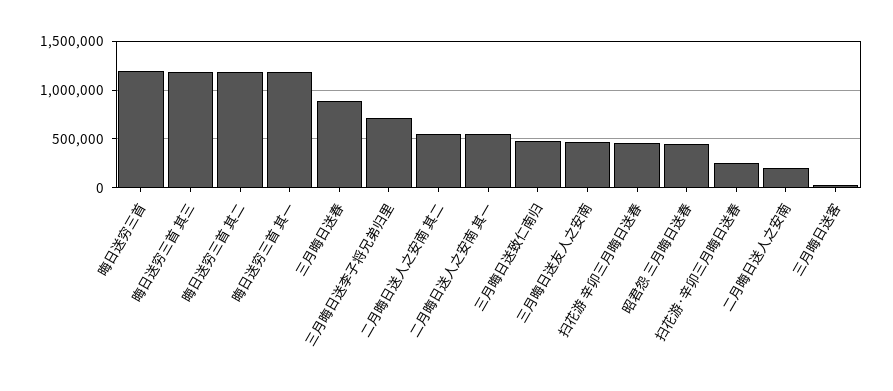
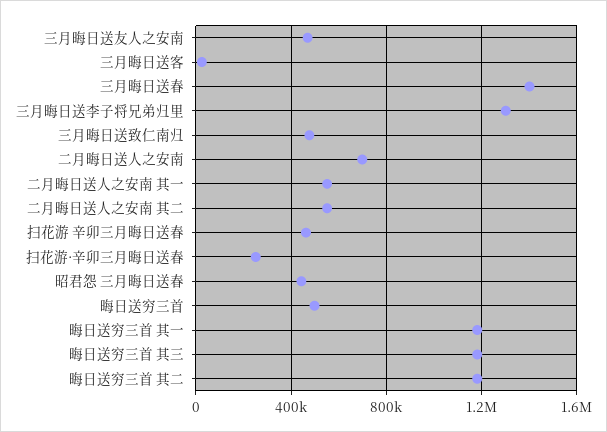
晦日送穷三首: 1200000 -> 500000
三月晦日送春: 900000 -> 1400000
三月晦日送李子将兄弟归里: 700000 -> 1300000
二月晦日送人之安南: 200000 -> 700000

